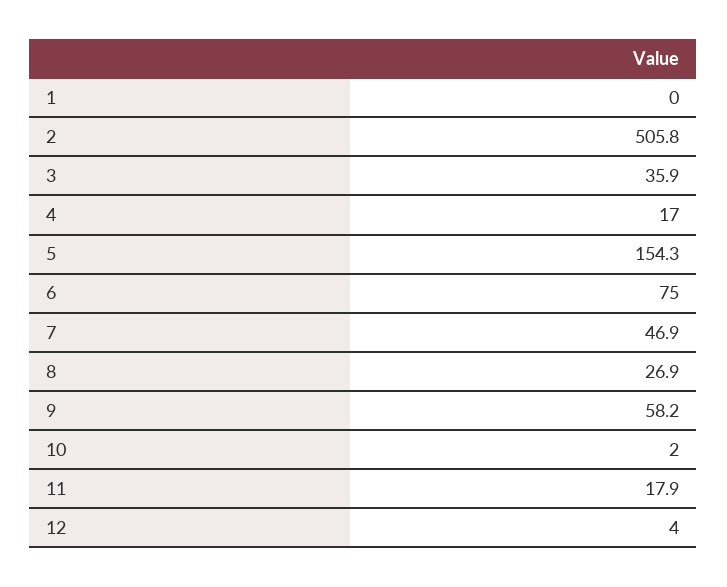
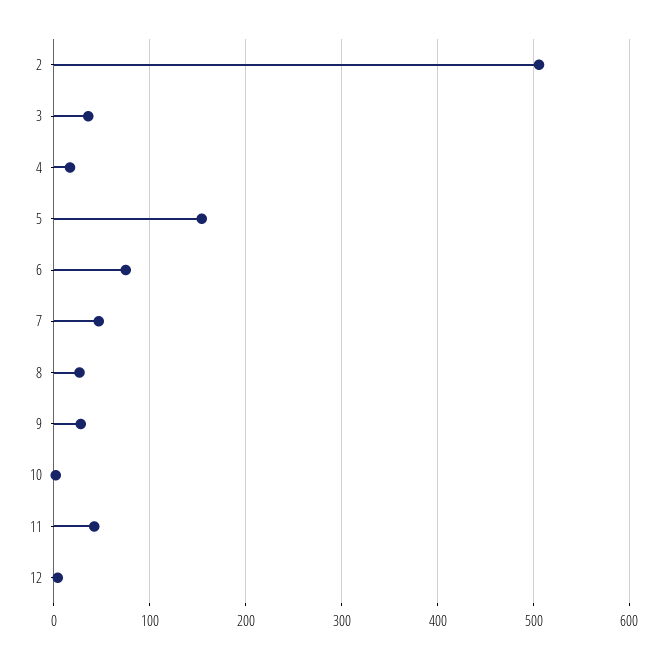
1: 0 -> none
9: 58.2 -> 30
11: 17.9 -> 40

